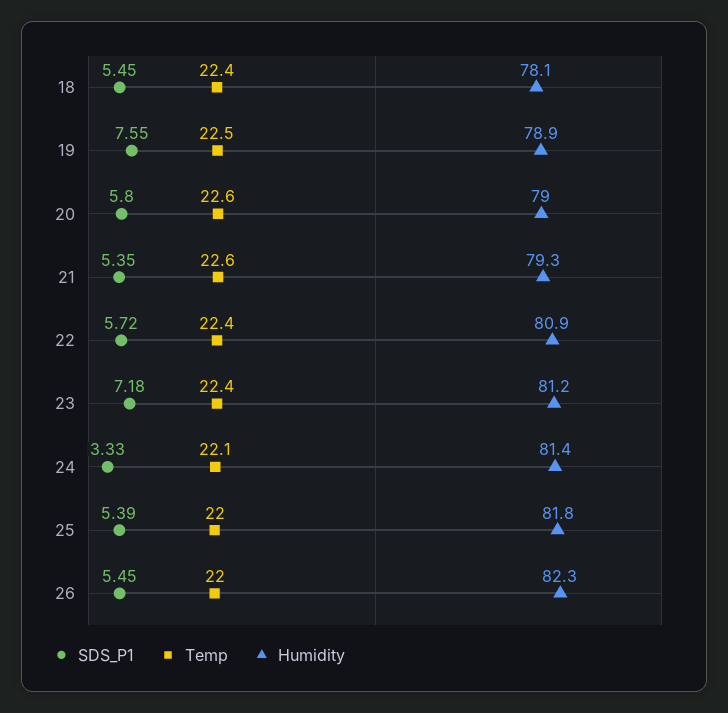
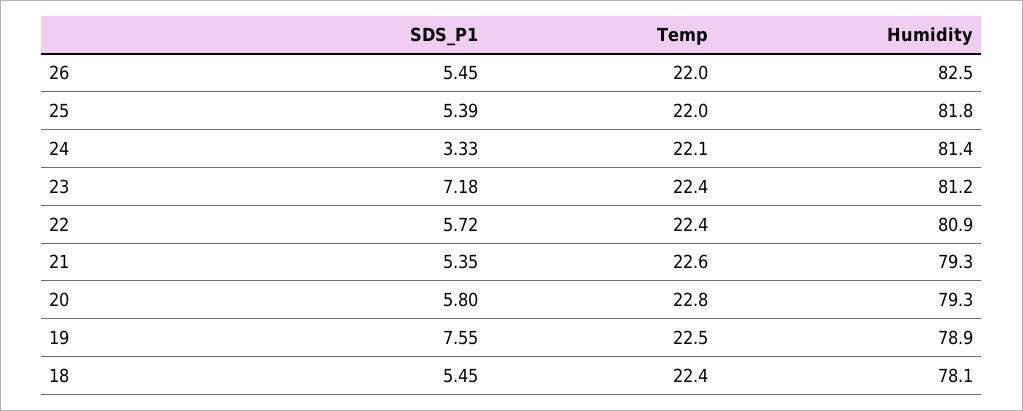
Temp, 20: 22.6 -> 22.8
Humidity, 20: 79 -> 79.3
Humidity, 26: 82.3 -> 82.5

